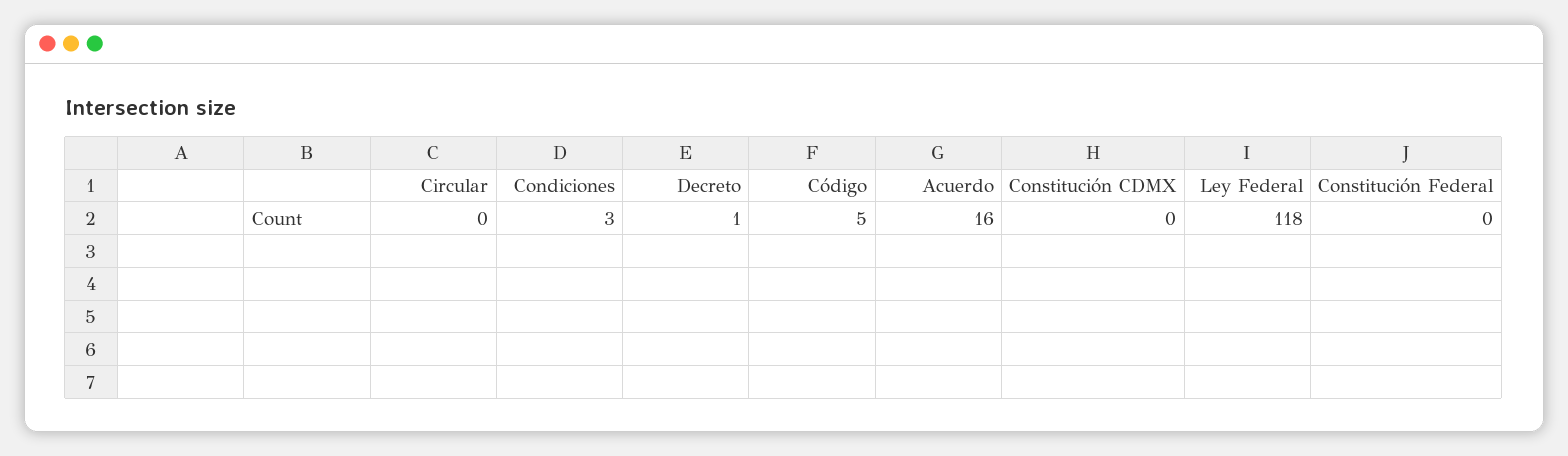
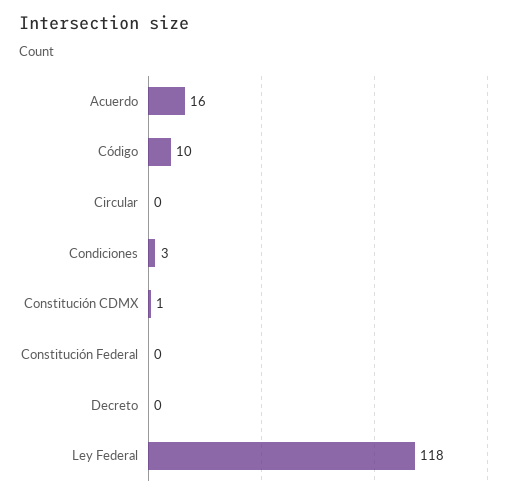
Decreto: 1 -> 0
Código: 5 -> 10
Constitución CDMX: 0 -> 1

